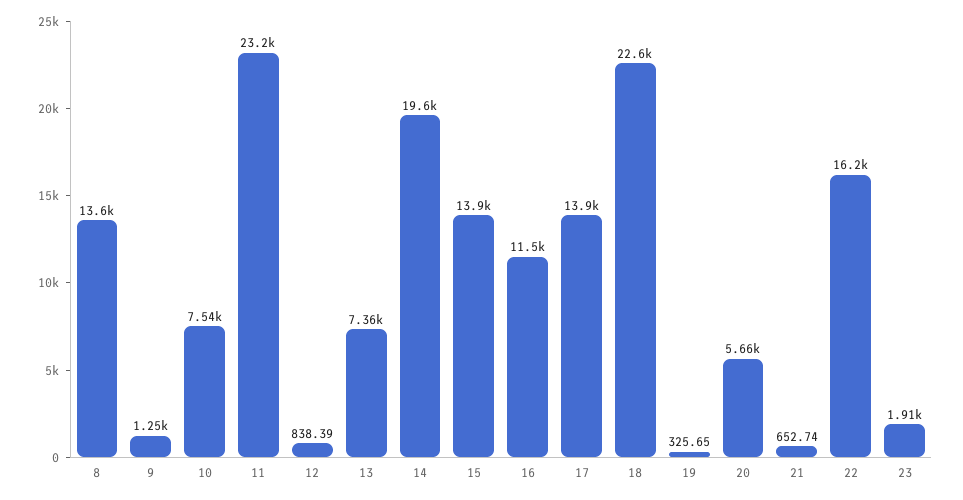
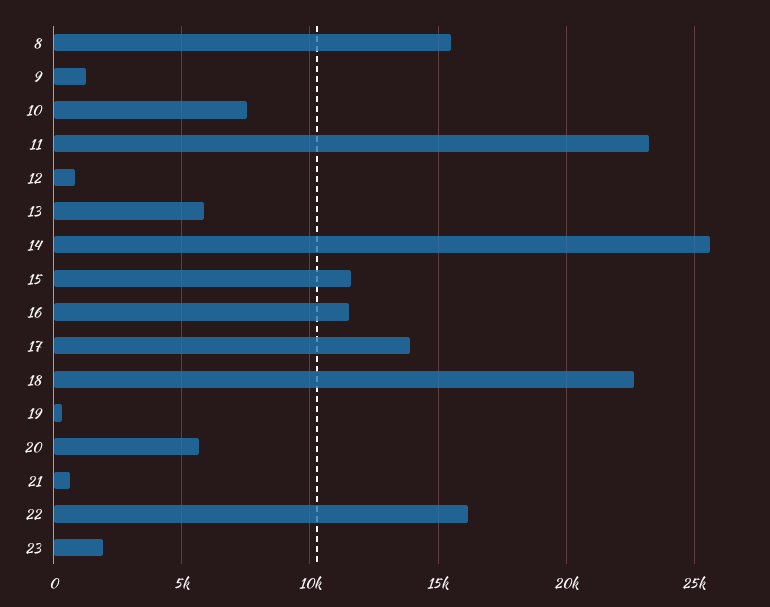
8: 13600 -> 15500
13: 7360 -> 6000
14: 19600 -> 25500
15: 13900 -> 11500

